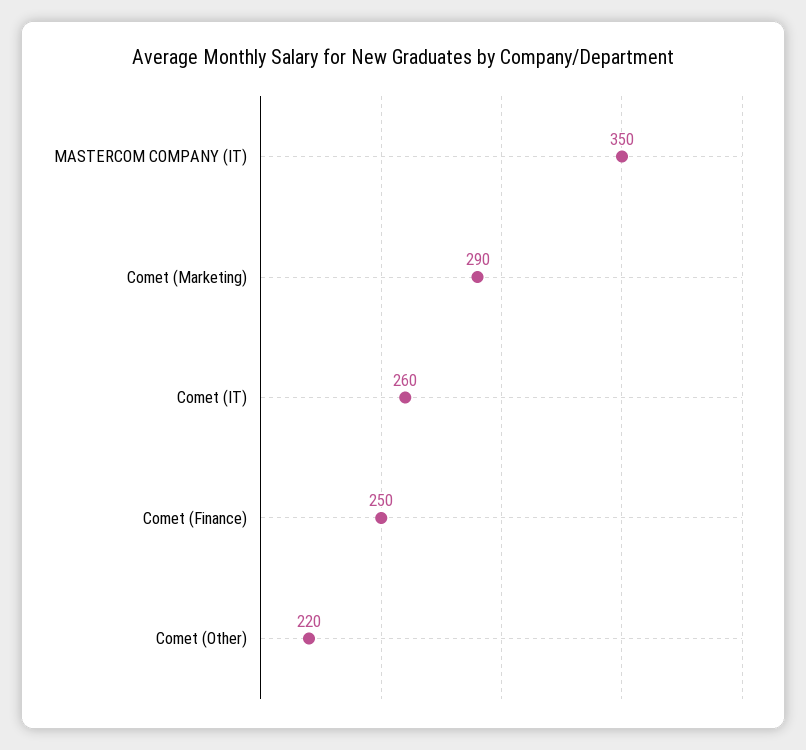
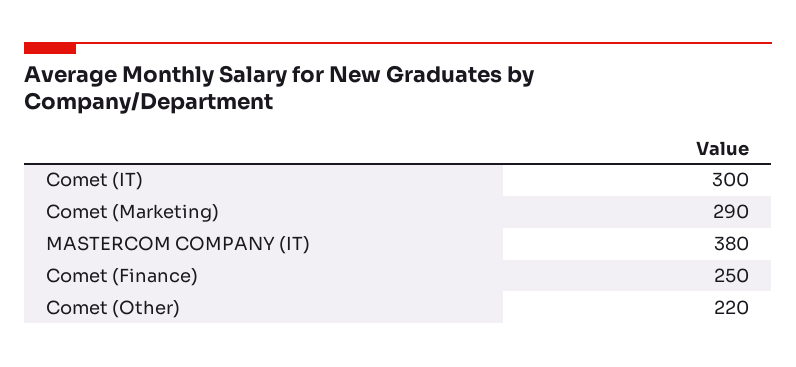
MASTERCOM COMPANY (IT): 350 -> 380
Comet (IT): 260 -> 300

